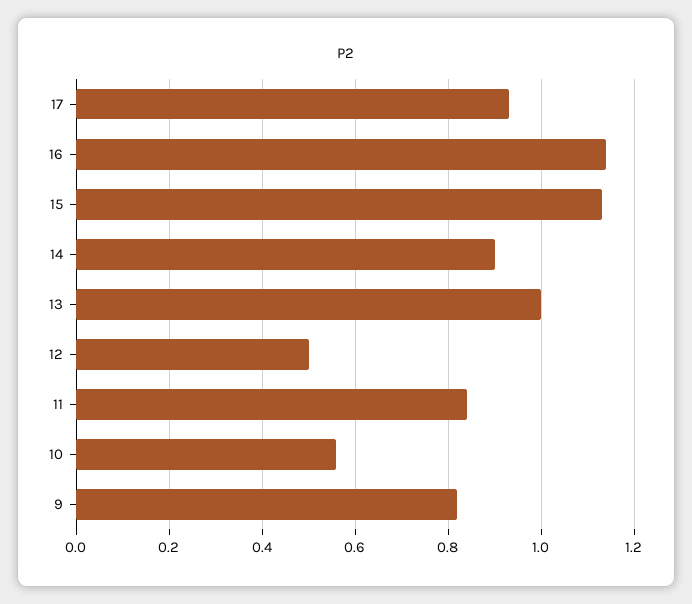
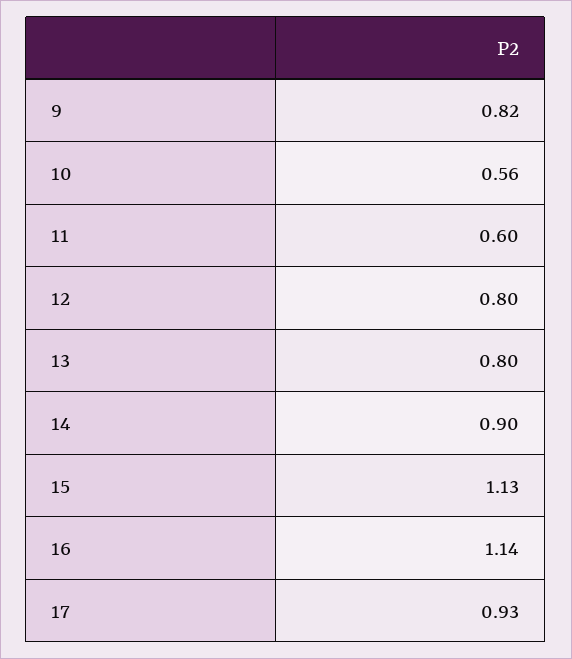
13: 1 -> 0.8
12: 0.5 -> 0.8
11: 0.85 -> 0.6

